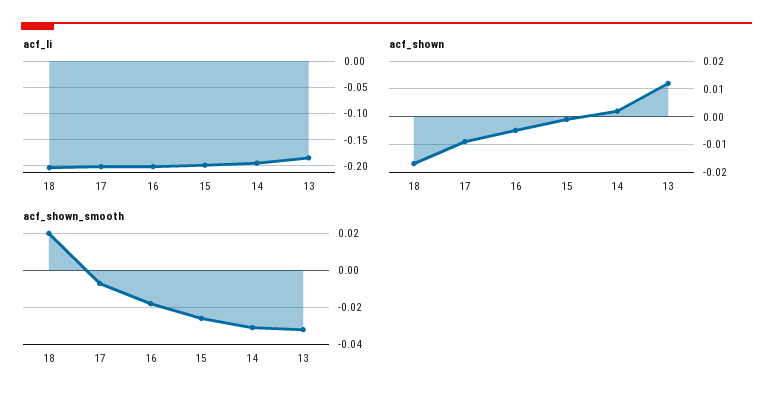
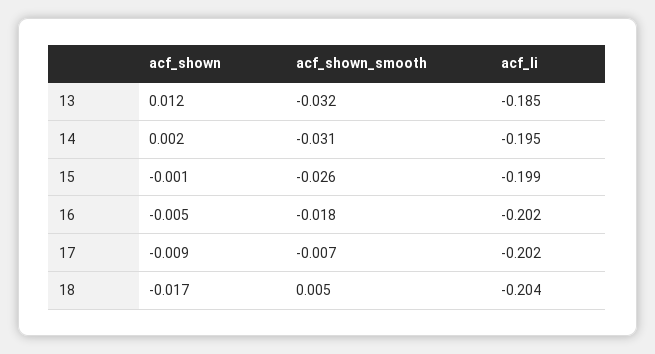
acf_shown_smooth, 18: 0.02 -> 0.005

